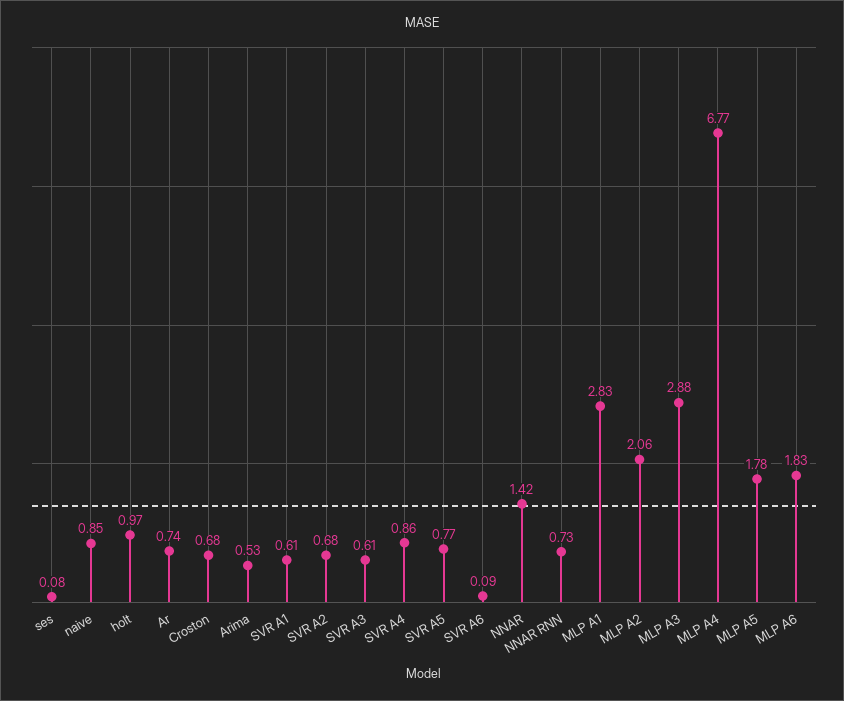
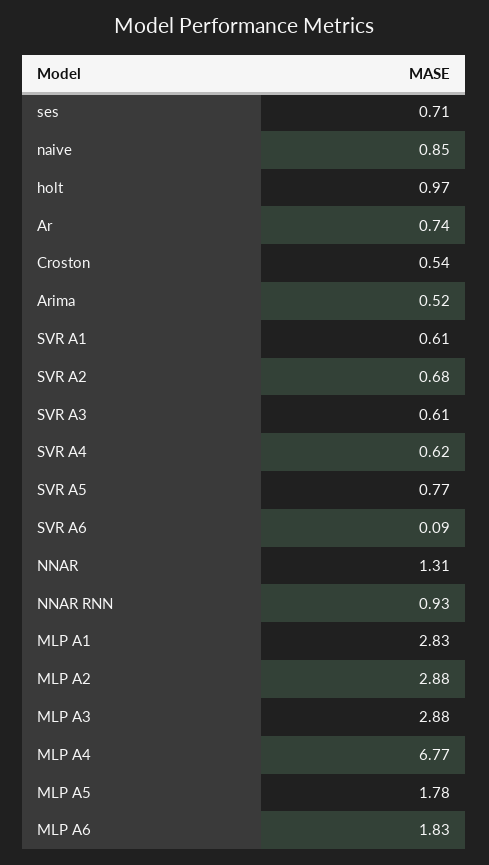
ses: 0.08 -> 0.71
Croston: 0.68 -> 0.54
Arima: 0.53 -> 0.52
SVR A4: 0.86 -> 0.62
NNAR: 1.42 -> 1.31
NNAR RNN: 0.73 -> 0.93
MLP A2: 2.06 -> 2.88

